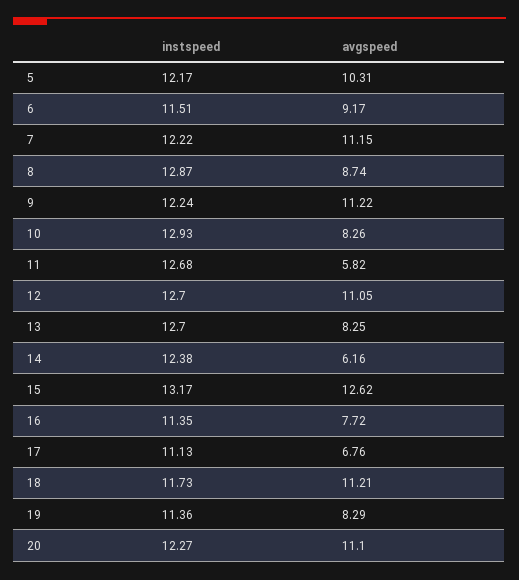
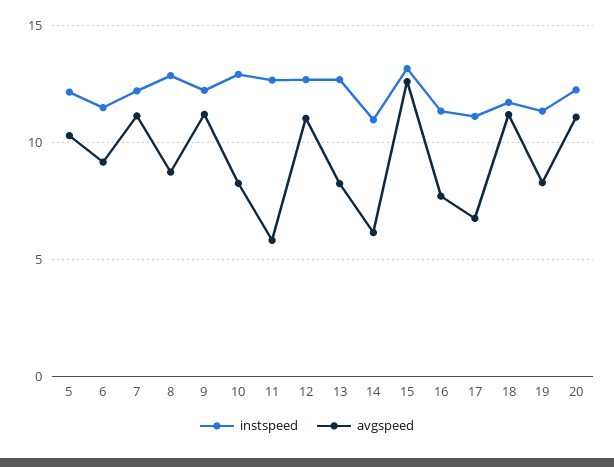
instspeed, 14: 12.38 -> 11

